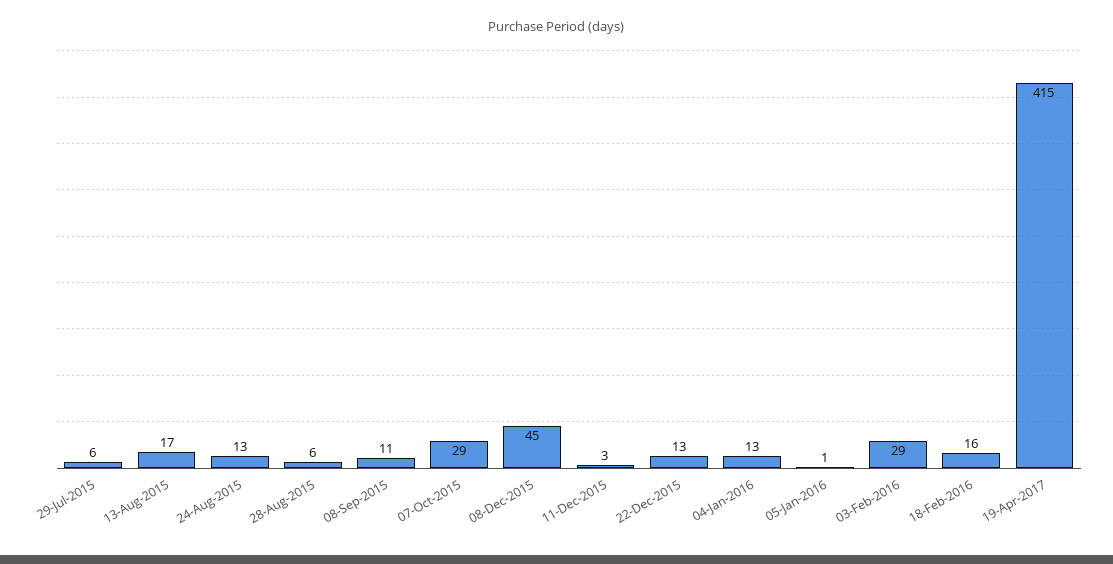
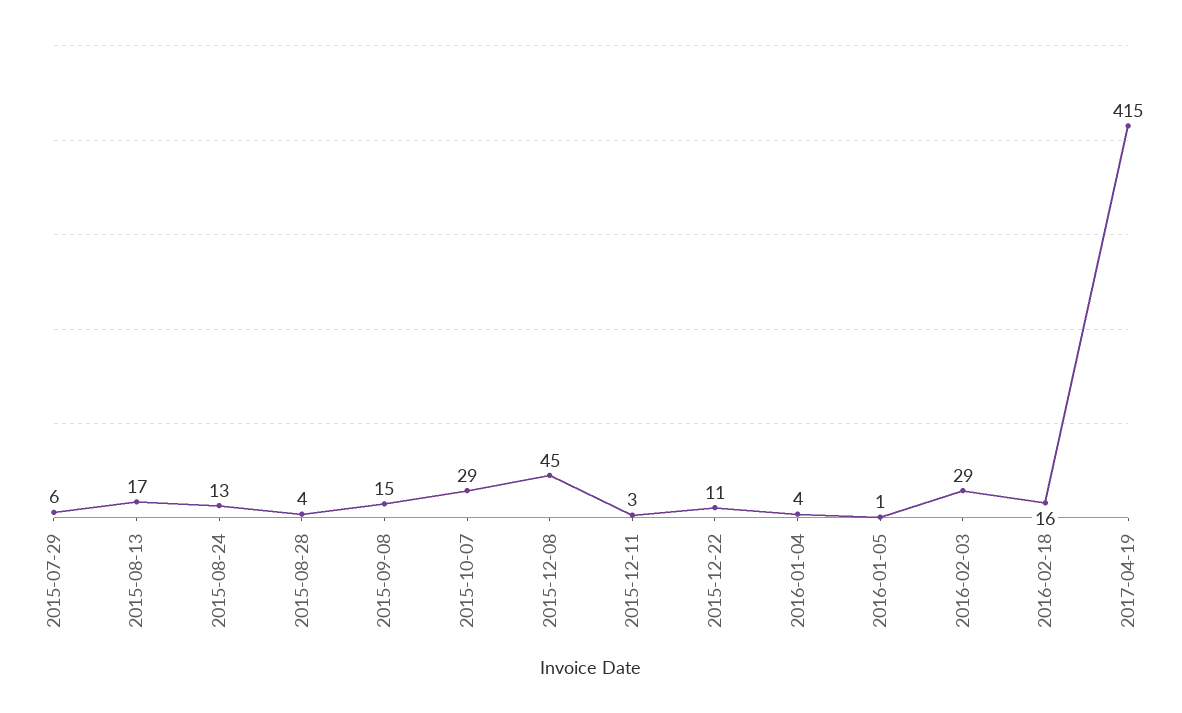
28-Aug-2015: 6 -> 4
08-Sep-2015: 11 -> 15
22-Dec-2015: 13 -> 11
04-Jan-2016: 13 -> 4

